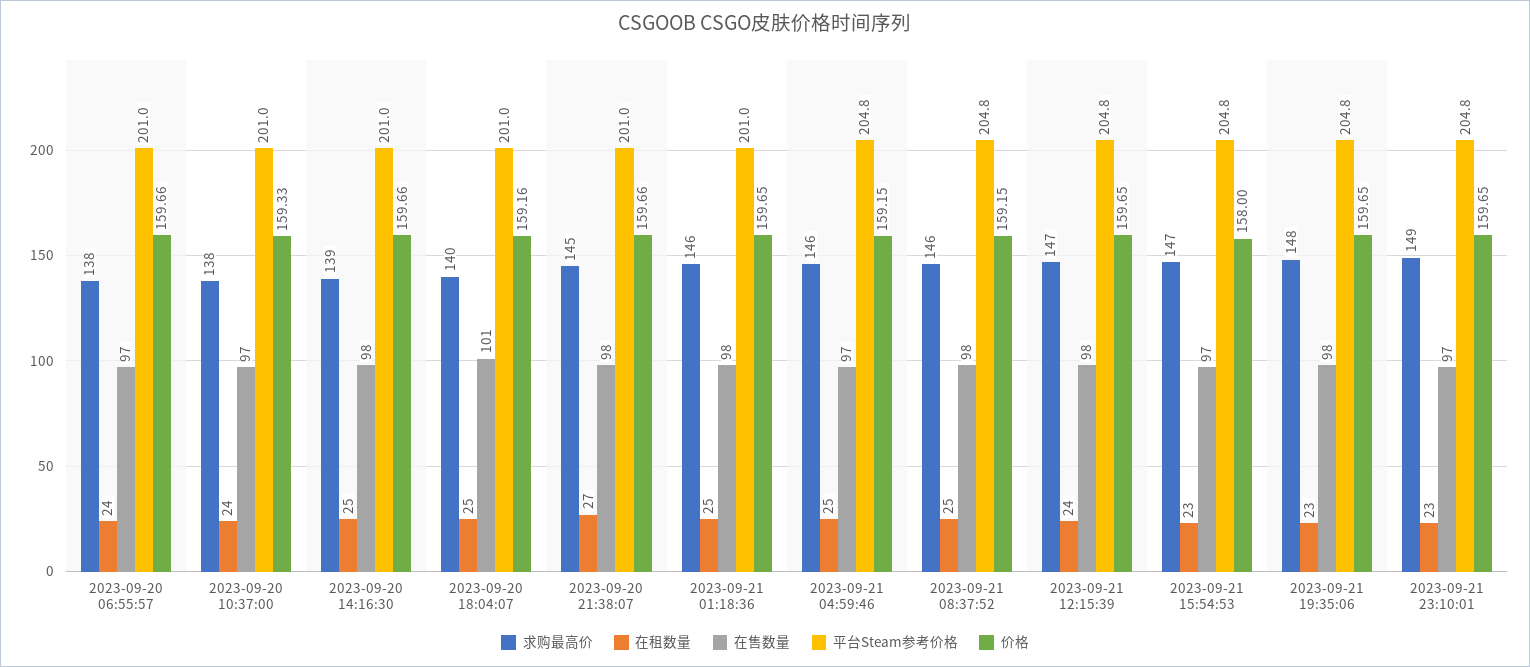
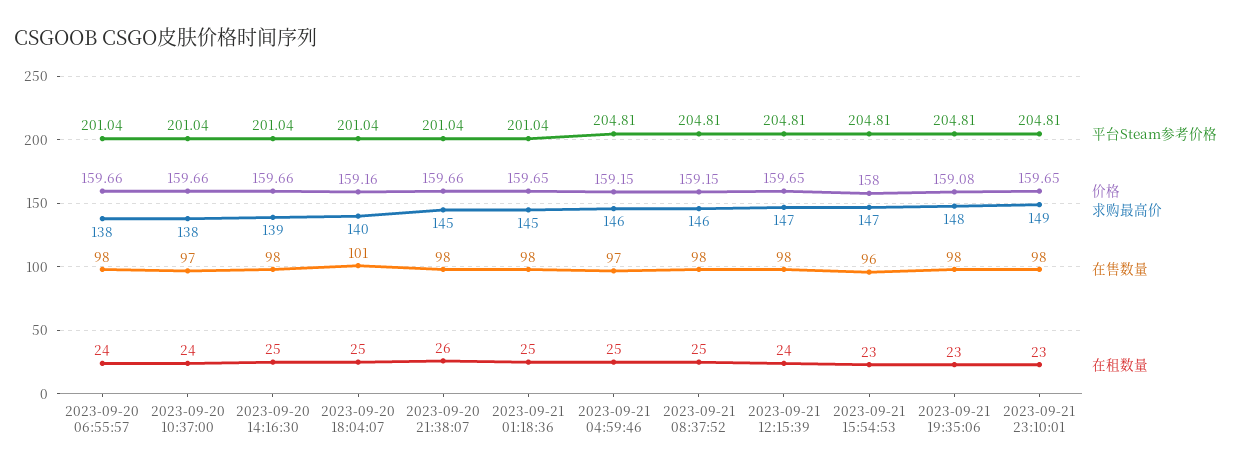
在售数量, 2023-09-20 06:55:57: 97 -> 98
价格, 2023-09-20 10:37:00: 159.33 -> 159.66
在租数量, 2023-09-20 21:38:07: 27 -> 26
求购最高价, 2023-09-21 01:18:36: 146 -> 145
在售数量, 2023-09-21 15:54:53: 97 -> 96
价格, 2023-09-21 19:35:06: 159.65 -> 159.08
在售数量, 2023-09-21 23:10:01: 97 -> 98

